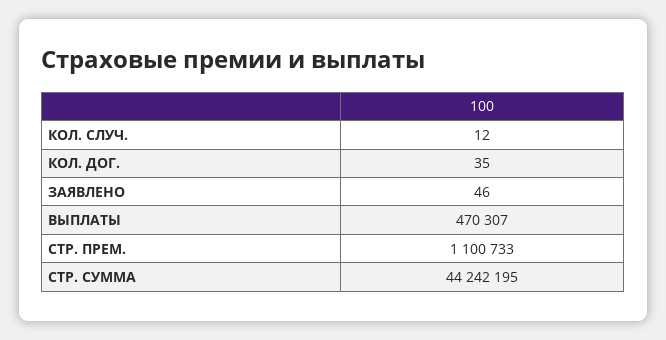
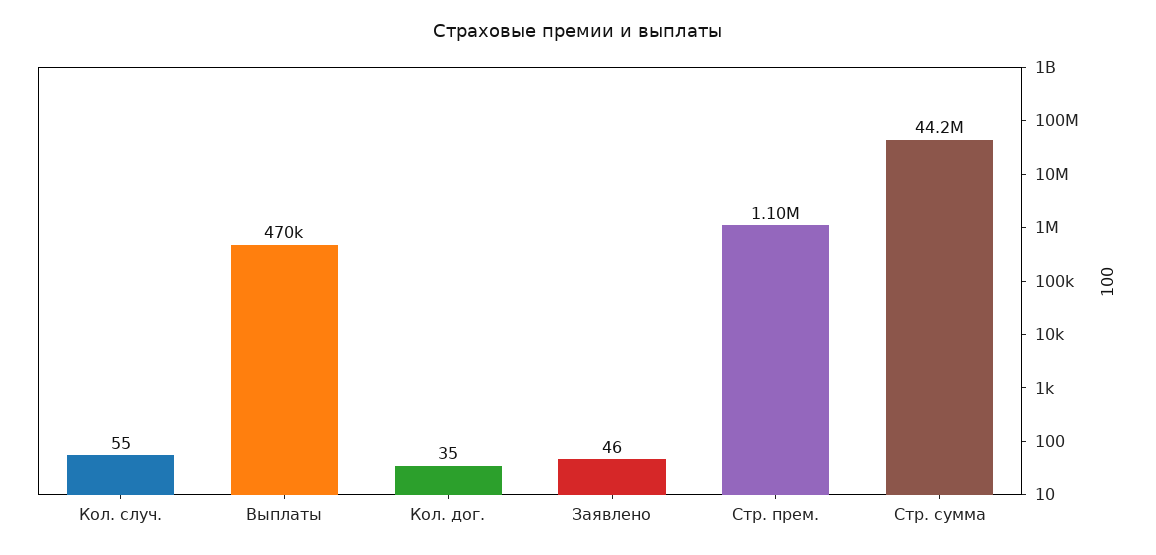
КОЛ. СЛУЧ.: 12 -> 55

